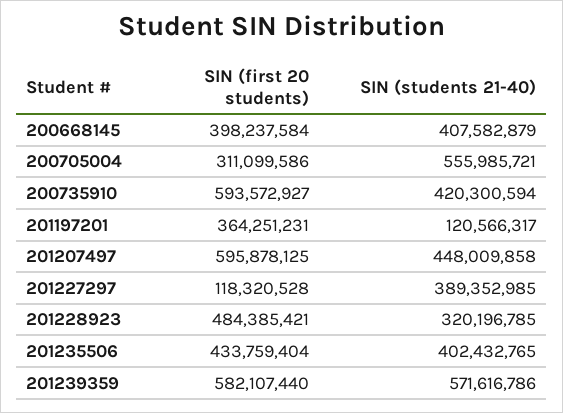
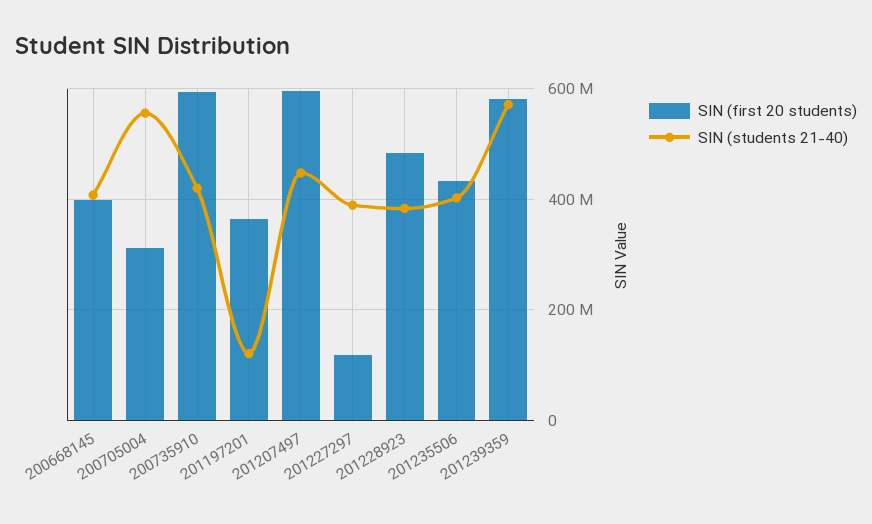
SIN (students 21-40), 201228923: 320196785 -> 380000000

